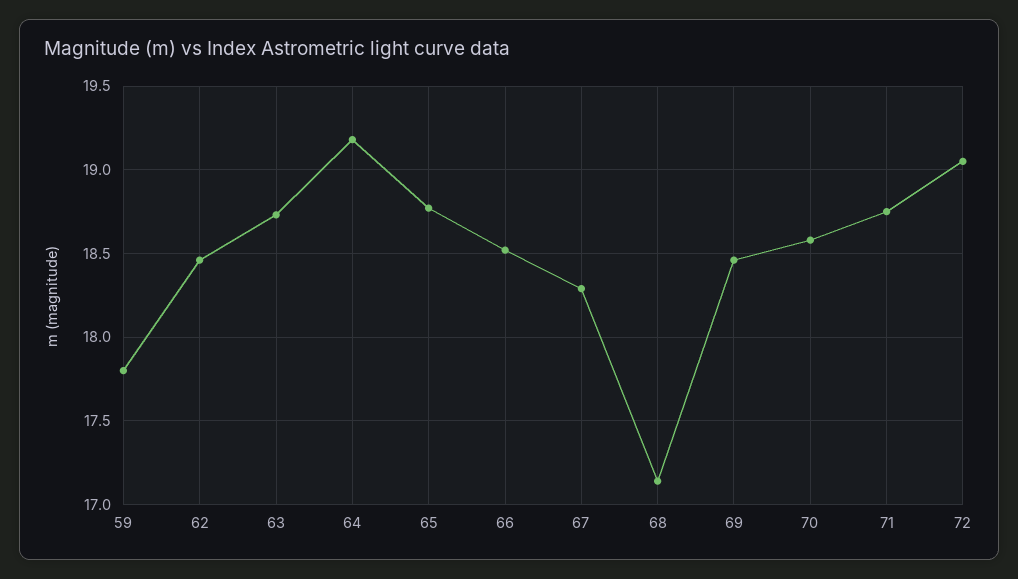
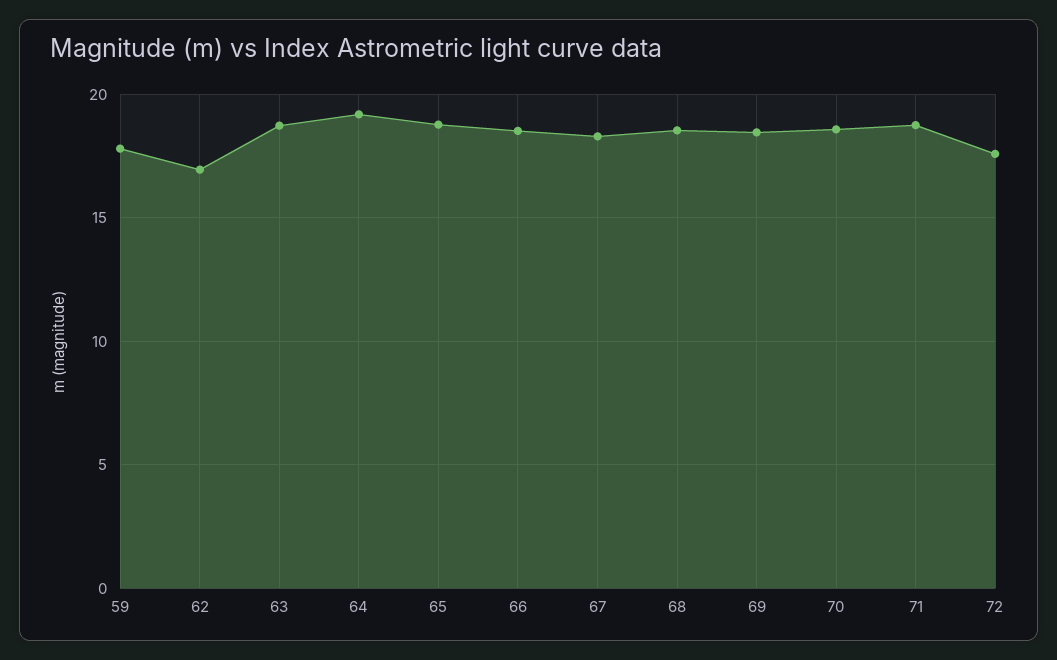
62: 18.45 -> 17
68: 17.15 -> 18.5
72: 19.05 -> 17.5

